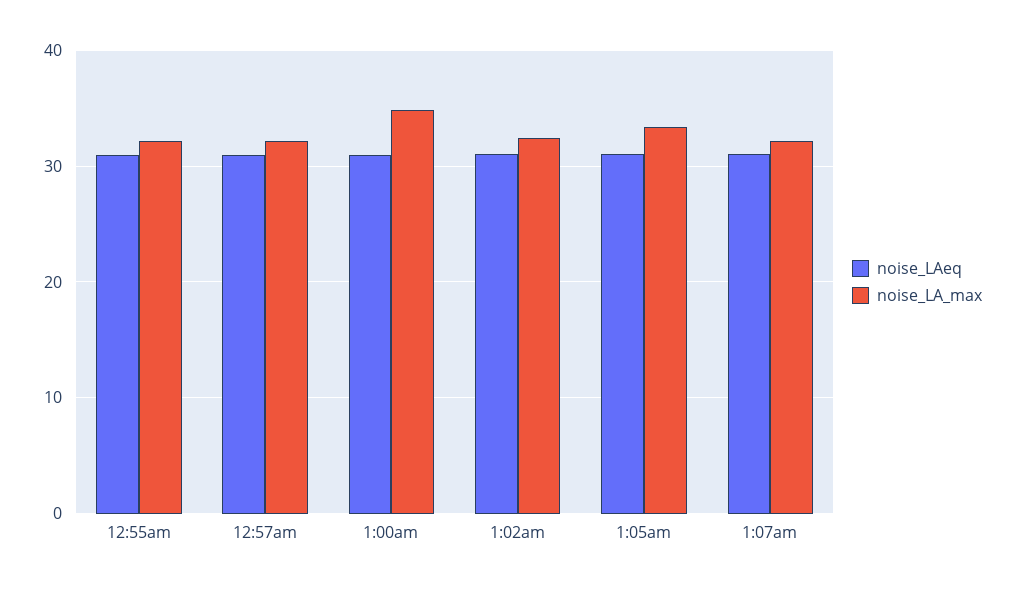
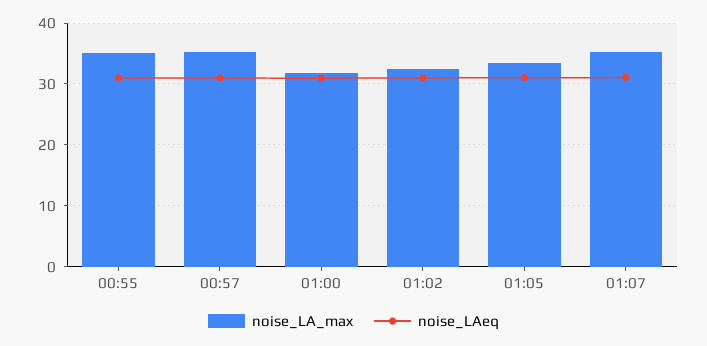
noise_LA_max, 12:55am: 32 -> 35
noise_LA_max, 12:57am: 32 -> 35
noise_LA_max, 1:00am: 35 -> 32
noise_LA_max, 1:07am: 32 -> 35

